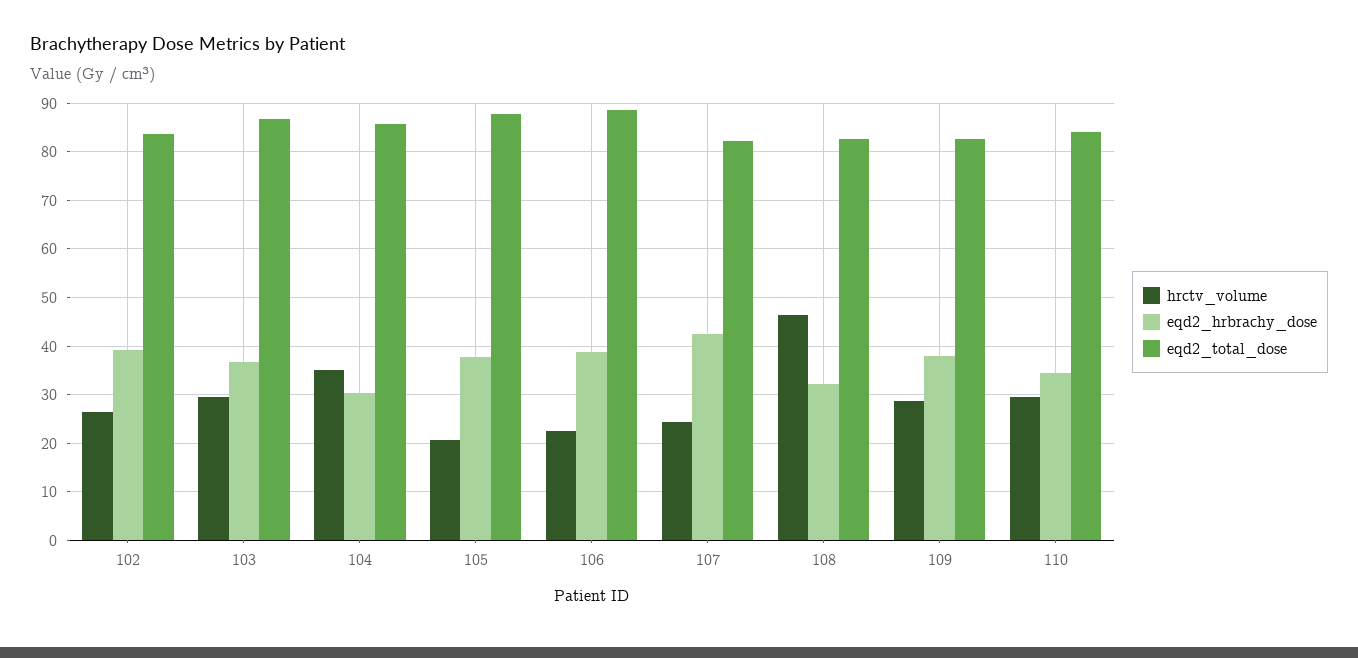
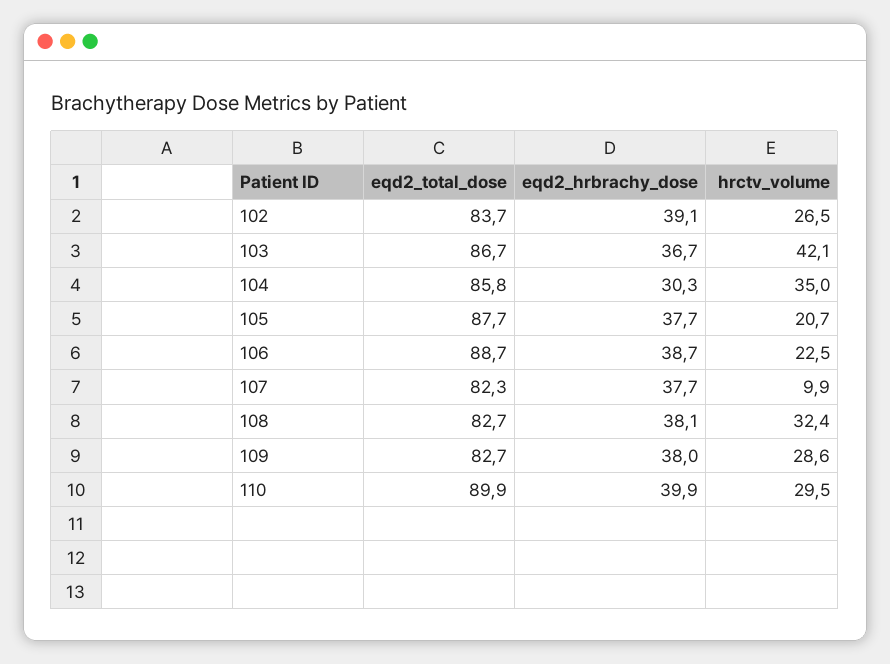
hrctv_volume, 103: 30 -> 42.1
hrctv_volume, 107: 24 -> 9.9
eqd2_hrbrachy_dose, 107: 42 -> 37.7
hrctv_volume, 108: 46 -> 32.4
eqd2_hrbrachy_dose, 108: 32 -> 38.1
eqd2_hrbrachy_dose, 110: 34 -> 39.9
eqd2_total_dose, 110: 84 -> 89.9

